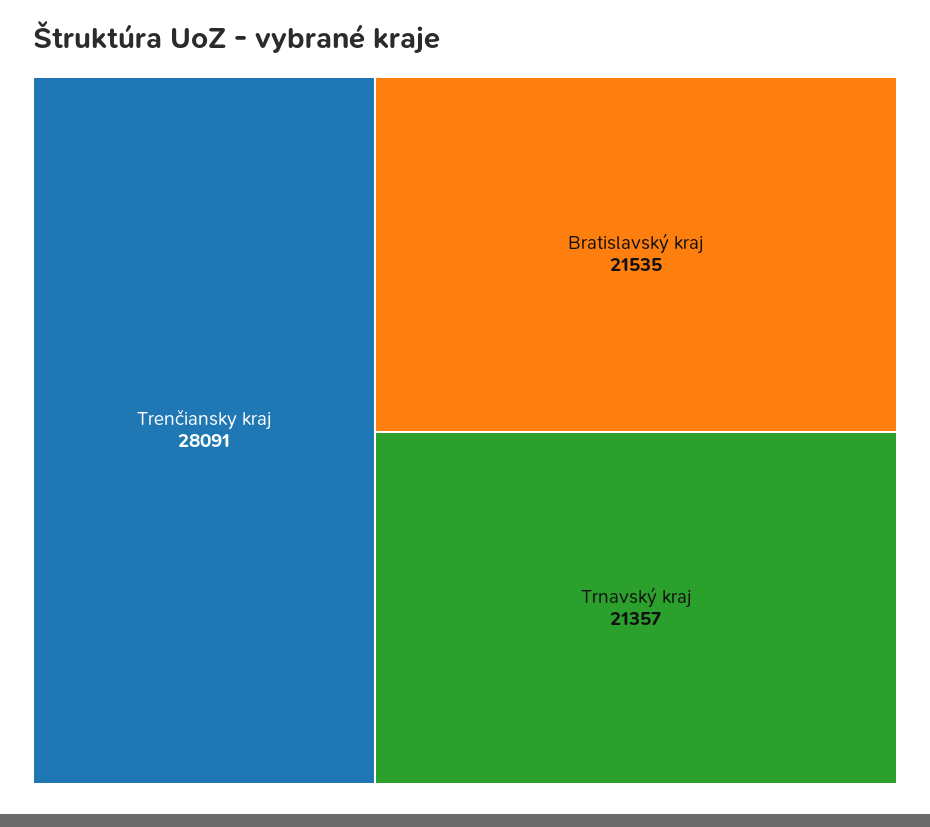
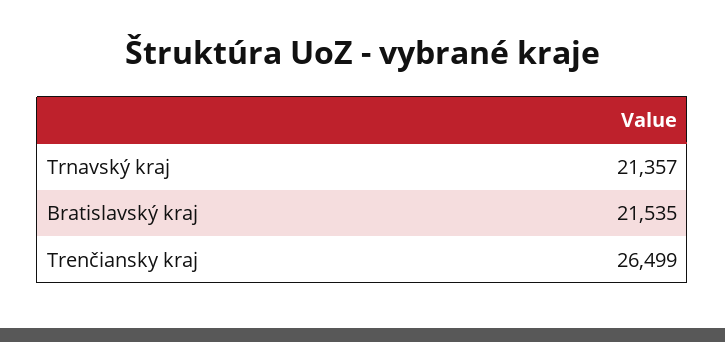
Trenčiansky kraj: 28091 -> 26499

